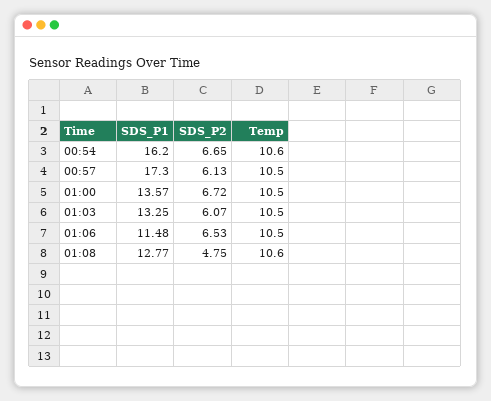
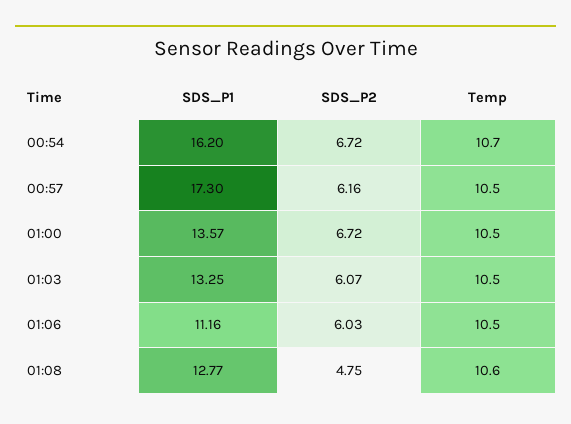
SDS_P2, 00:54: 6.65 -> 6.72
Temp, 00:54: 10.6 -> 10.7
SDS_P2, 00:57: 6.13 -> 6.16
SDS_P1, 01:06: 11.48 -> 11.16
SDS_P2, 01:06: 6.53 -> 6.03

